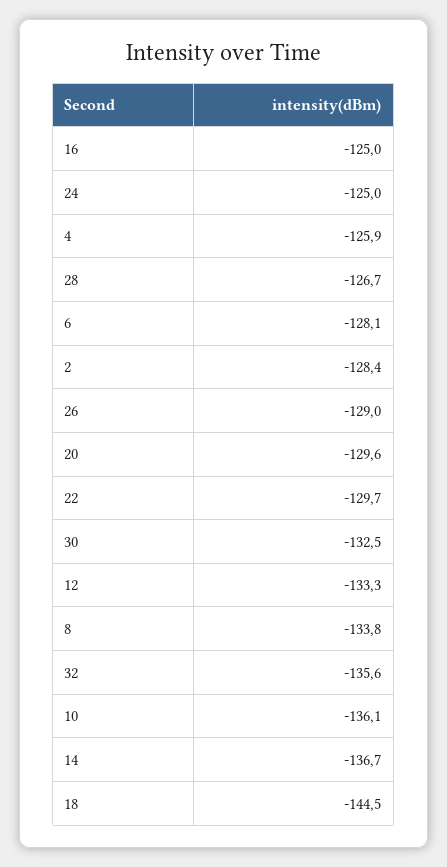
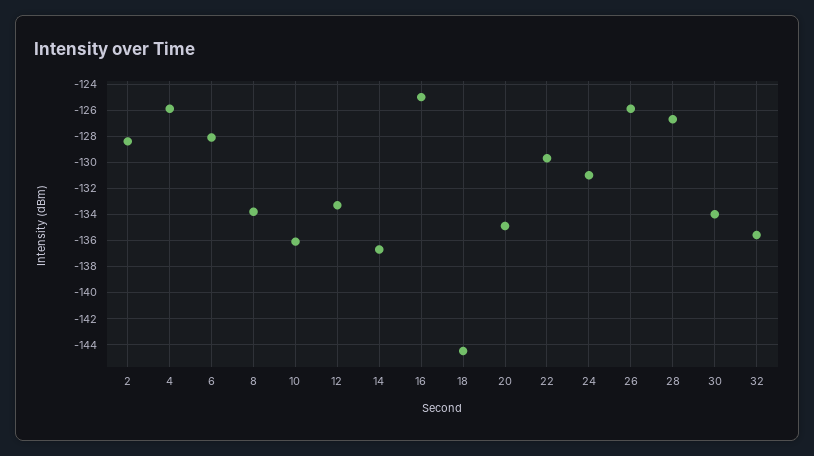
24: -125 -> -131
26: -129 -> -126
20: -129.6 -> -135
30: -132.5 -> -134

